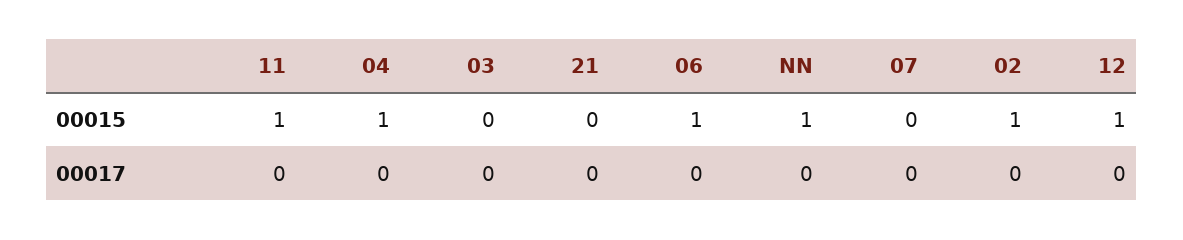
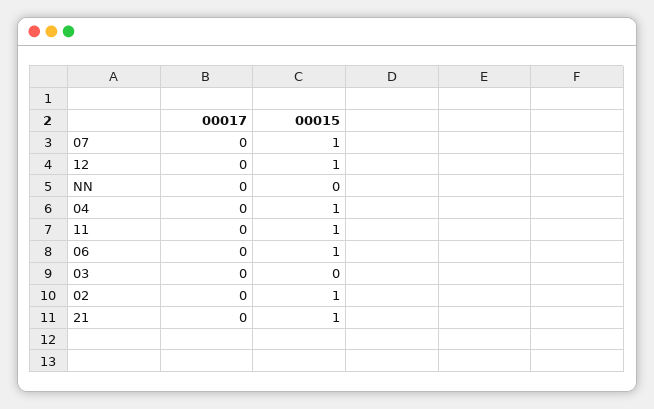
21, 00015: 0 -> 1
NN, 00015: 1 -> 0
07, 00015: 0 -> 1

